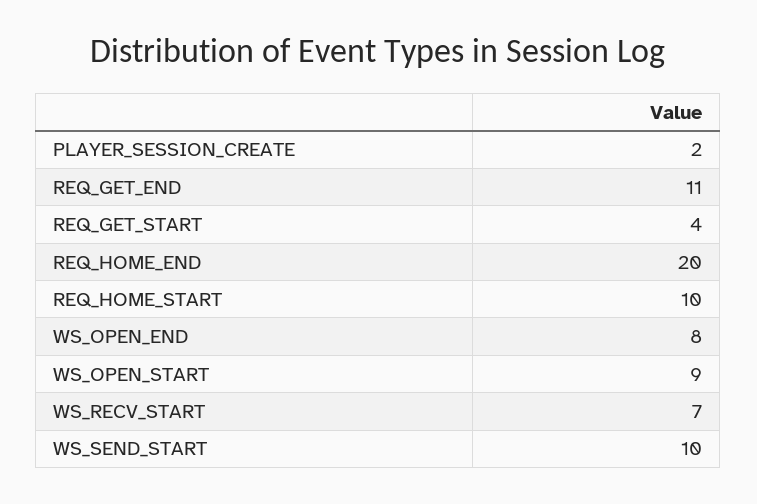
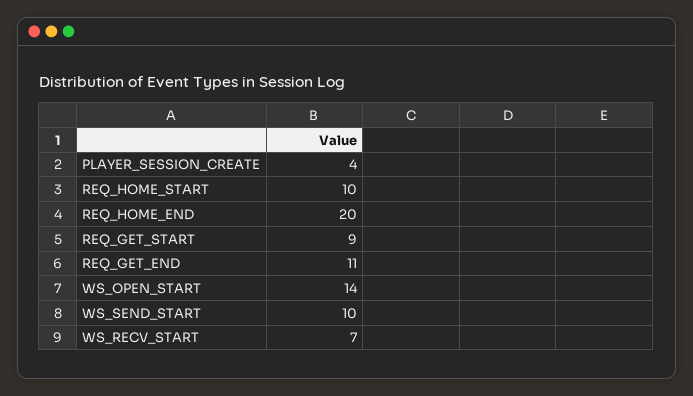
PLAYER_SESSION_CREATE: 2 -> 4
REQ_GET_START: 4 -> 9
WS_OPEN_END: 8 -> none
WS_OPEN_START: 9 -> 14

